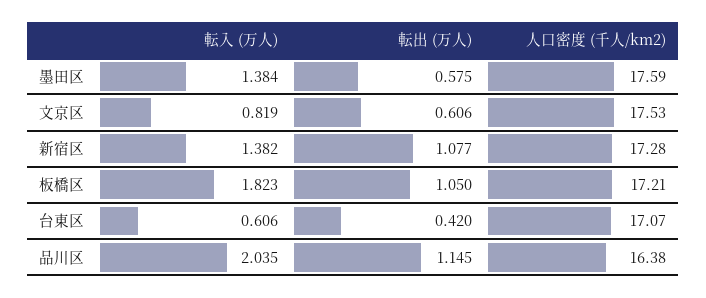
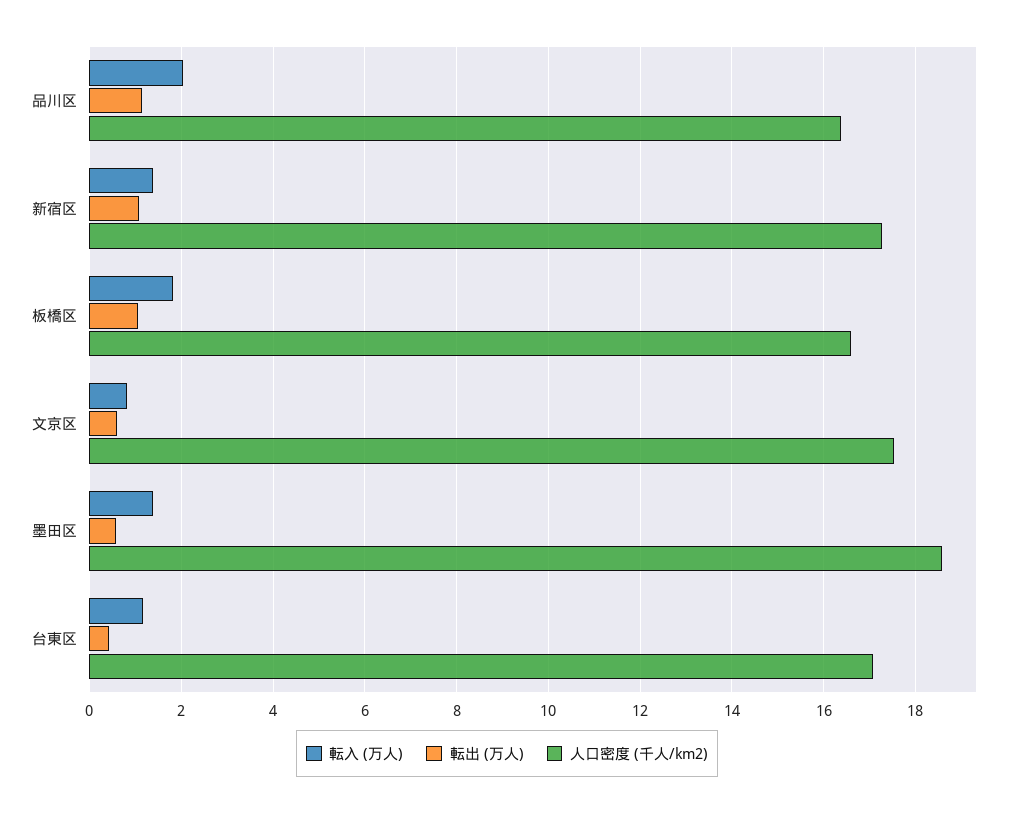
人口密度 (千人/km2), 墨田区: 17.59 -> 18.6
人口密度 (千人/km2), 板橋区: 17.21 -> 16.6
転入 (万人), 台東区: 0.606 -> 1.2

